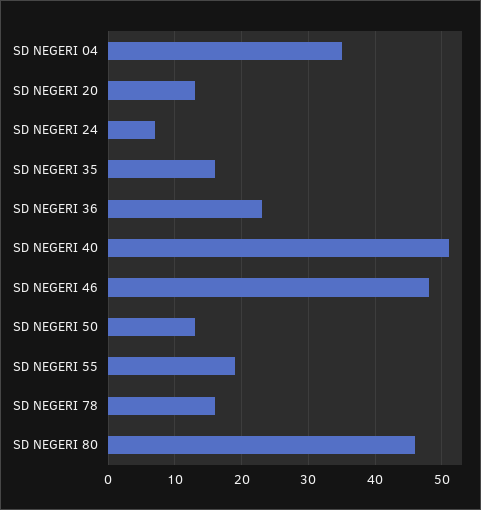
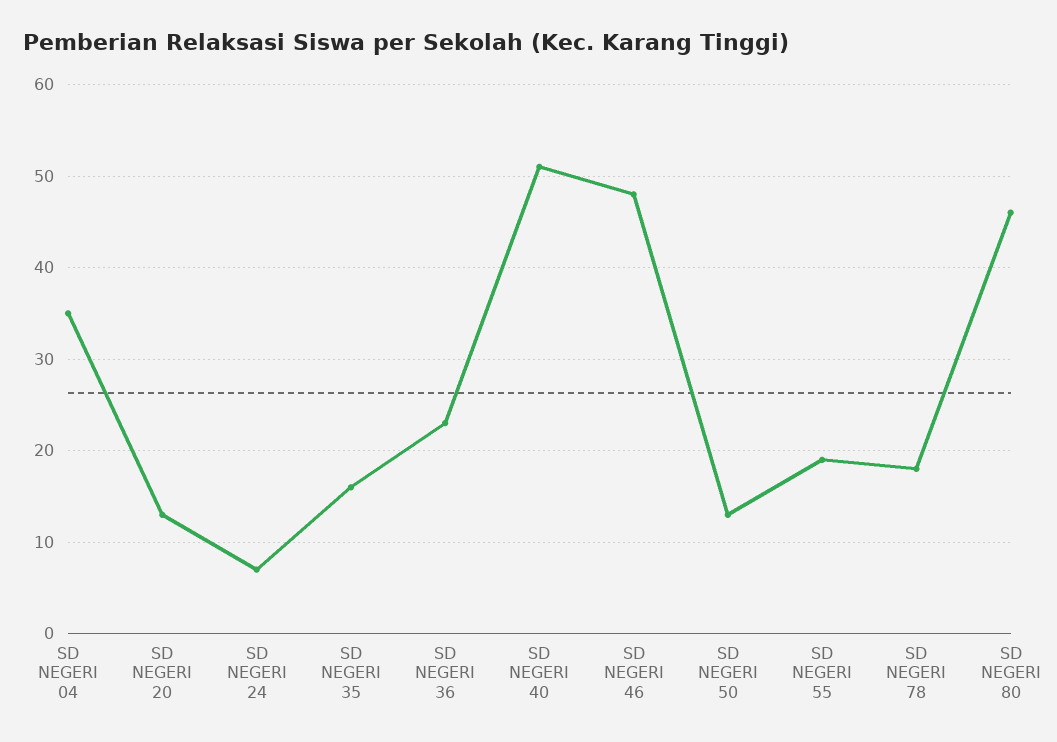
SD NEGERI 78: 16 -> 18

